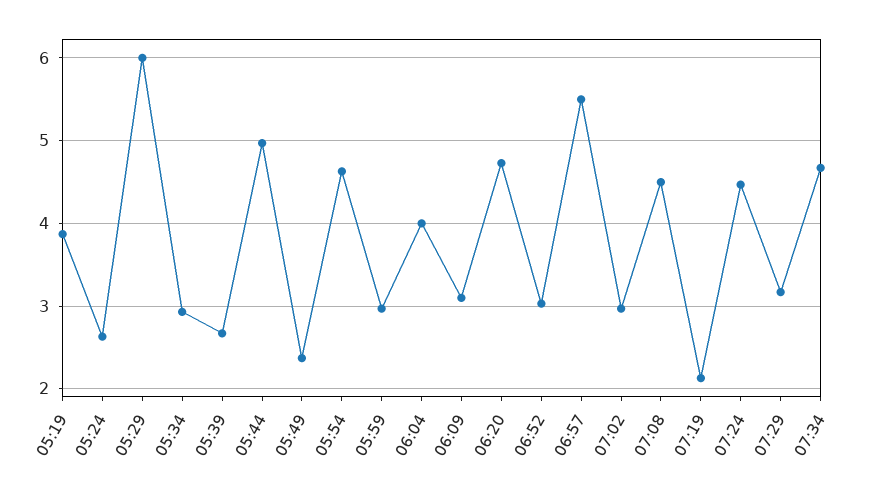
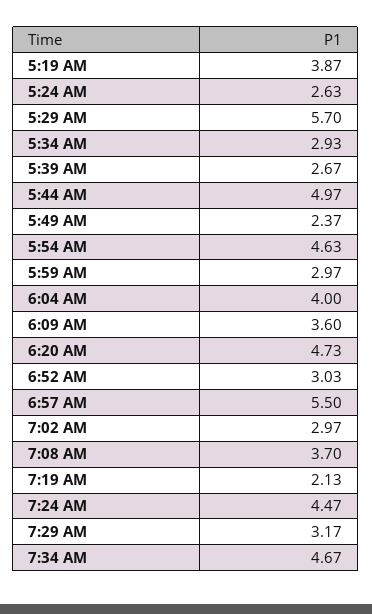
05:29: 6 -> 5.7
06:09: 3.1 -> 3.6
07:08: 4.5 -> 3.7

